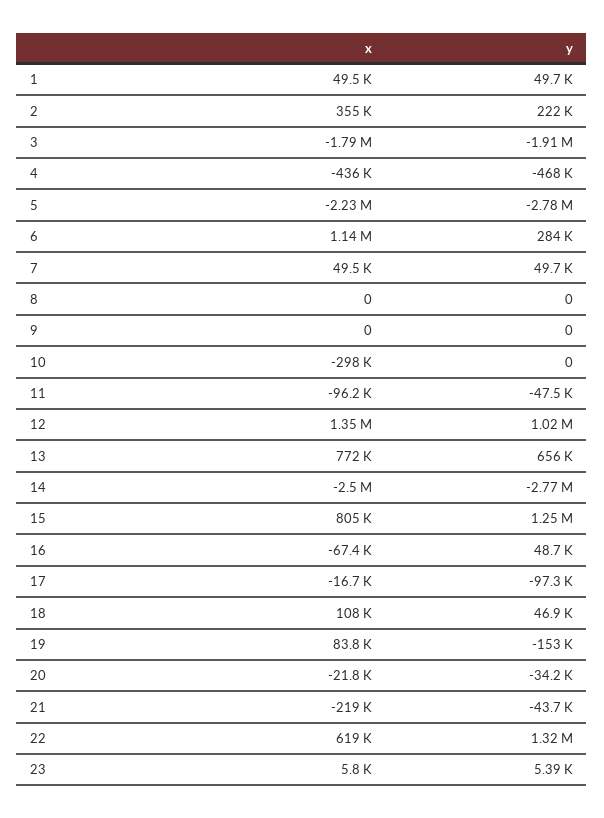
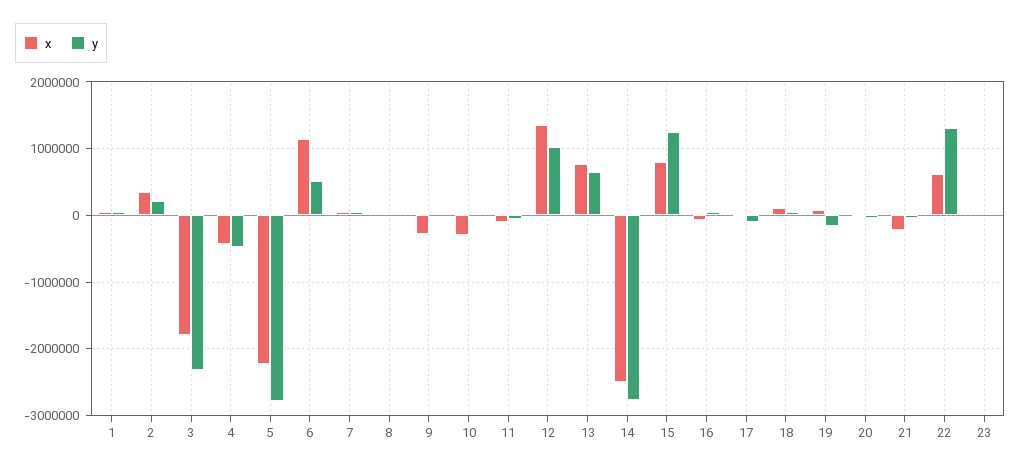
y, 3: -1910000 -> -2300000
y, 6: 284000 -> 500000
x, 9: 0 -> -300000

